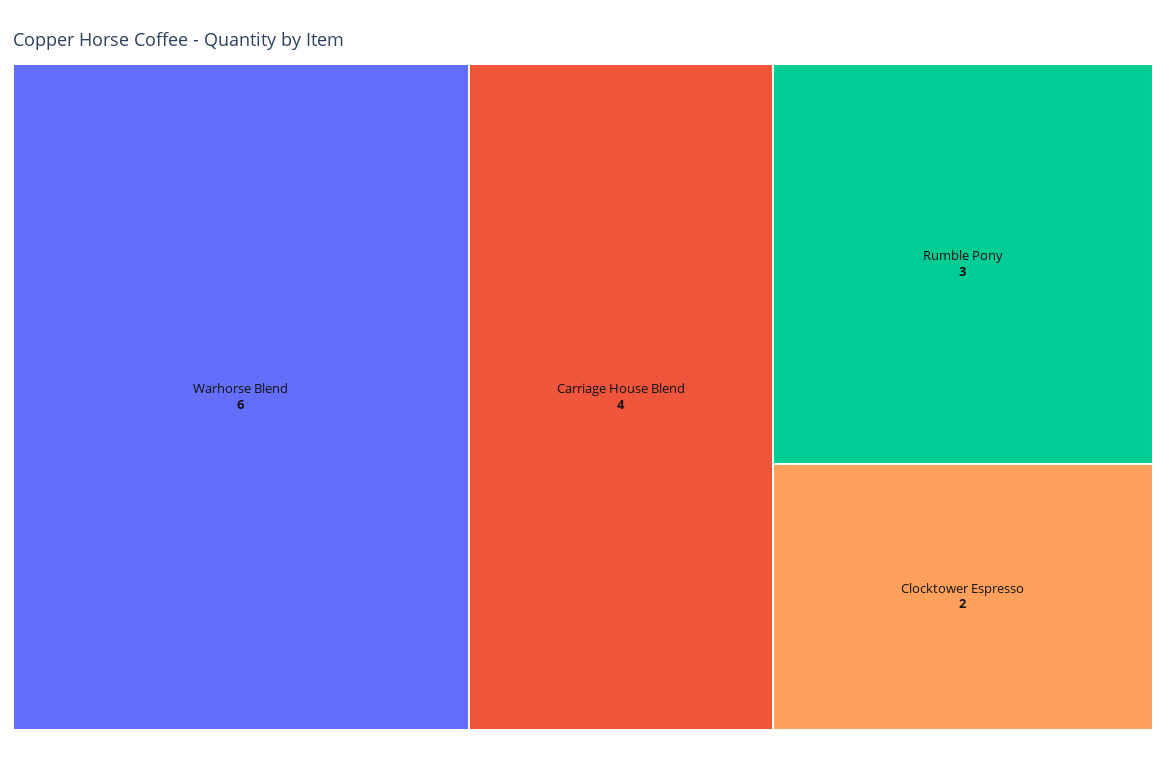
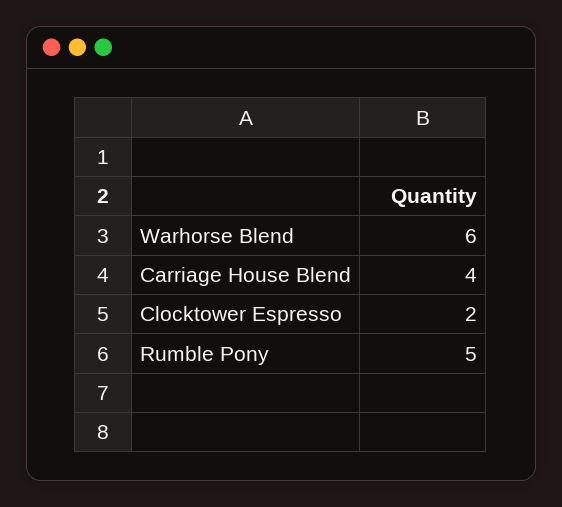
Rumble Pony: 3 -> 5

